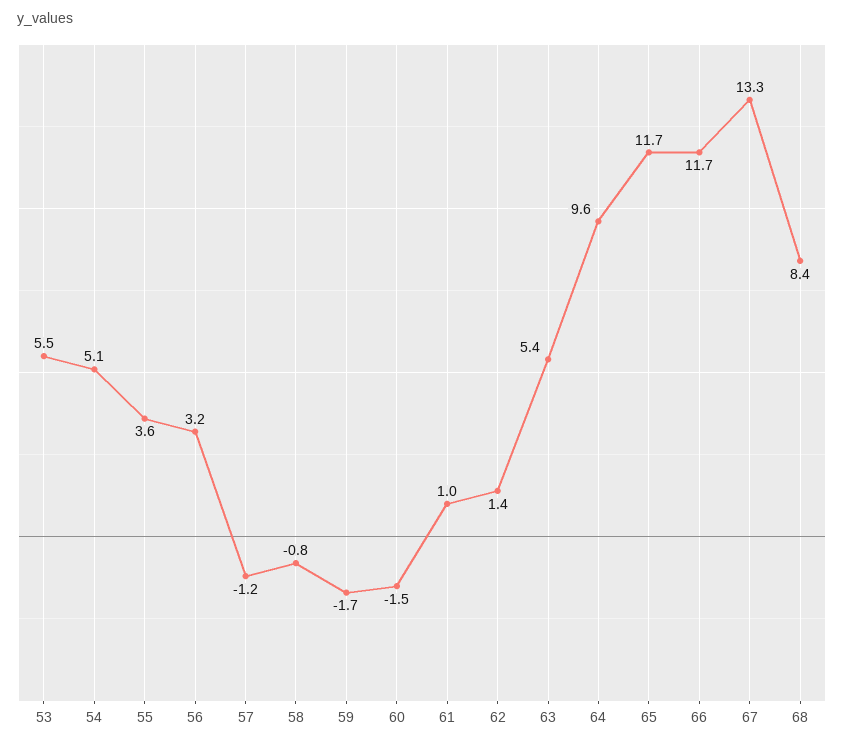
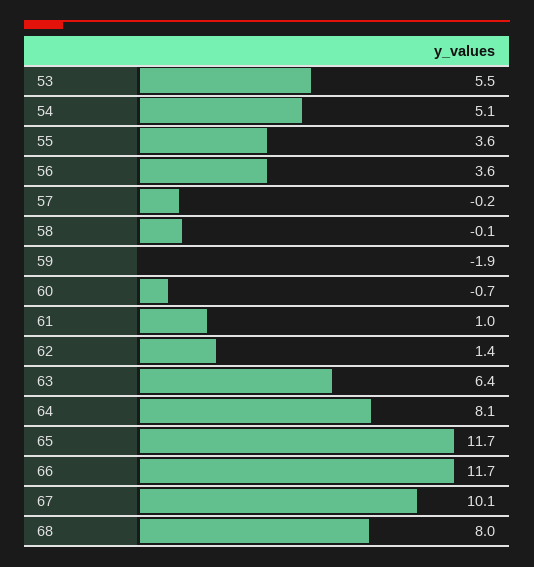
56: 3.2 -> 3.6
57: -1.2 -> -0.2
58: -0.8 -> -0.1
59: -1.7 -> -1.9
60: -1.5 -> -0.7
63: 5.4 -> 6.4
64: 9.6 -> 8.1
67: 13.3 -> 10.1
68: 8.4 -> 8

